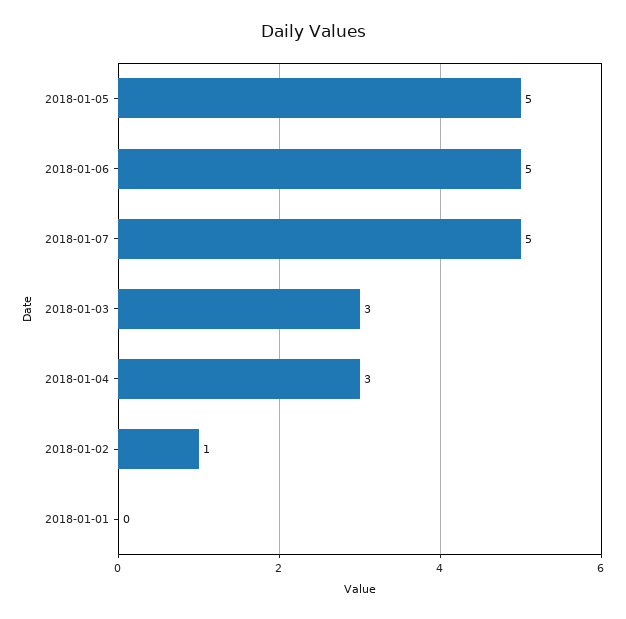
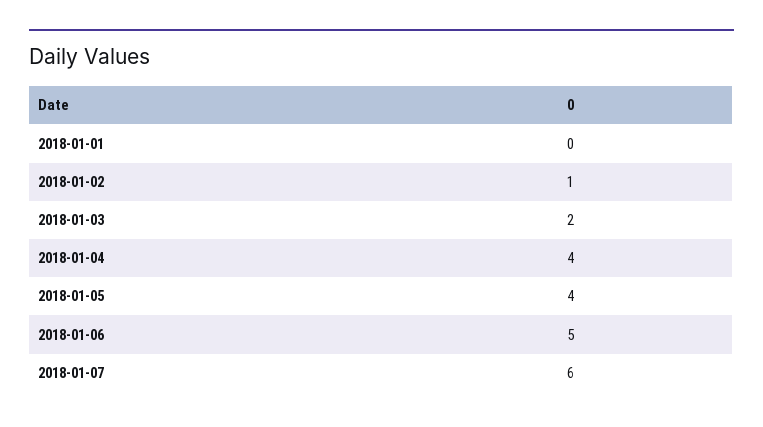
2018-01-05: 5 -> 4
2018-01-07: 5 -> 6
2018-01-03: 3 -> 2
2018-01-04: 3 -> 4

